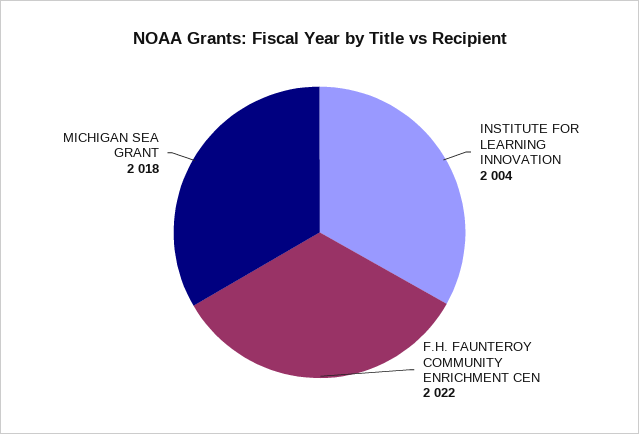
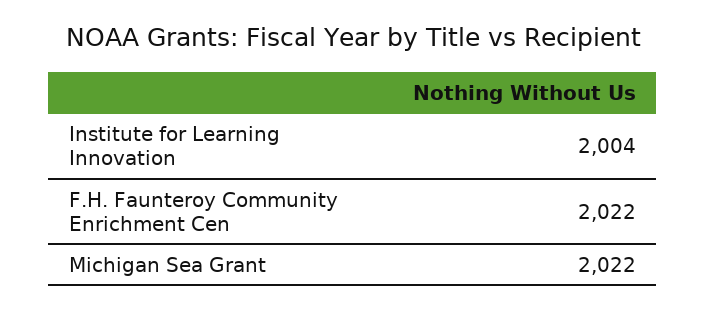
MICHIGAN SEA GRANT: 2018 -> 2022

